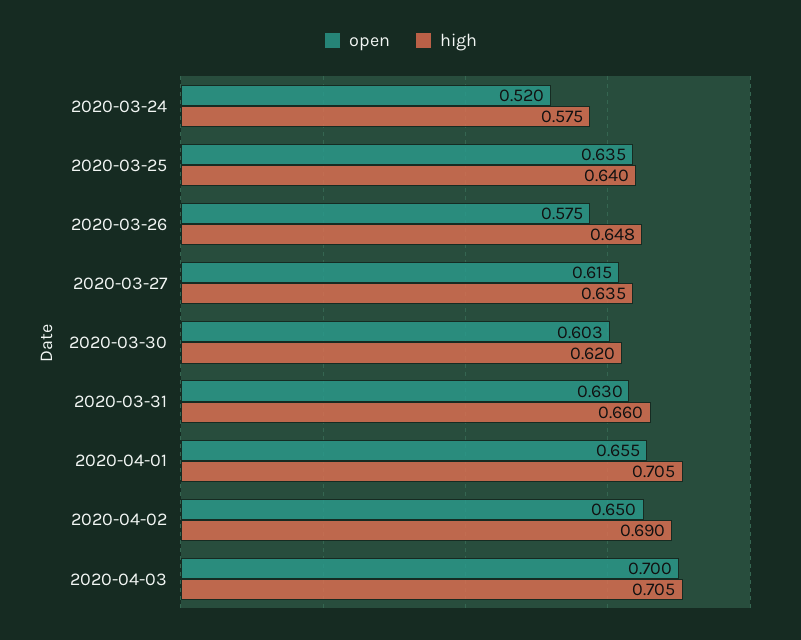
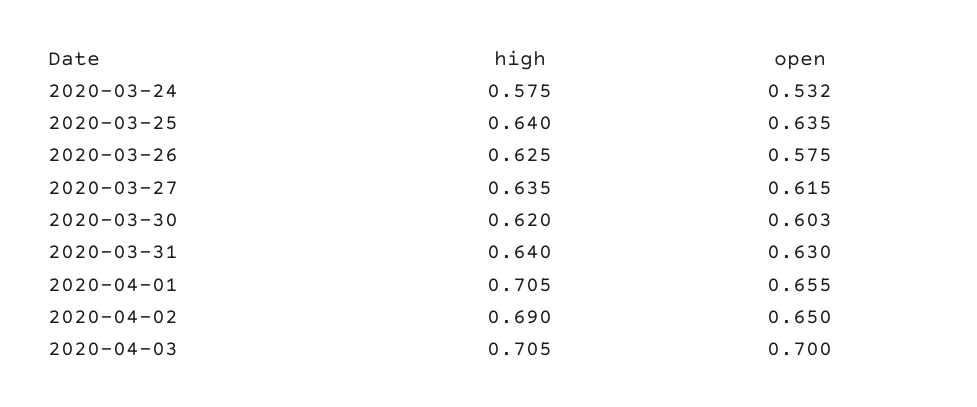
open, 2020-03-24: 0.52 -> 0.532
high, 2020-03-26: 0.648 -> 0.625
high, 2020-03-31: 0.66 -> 0.64

